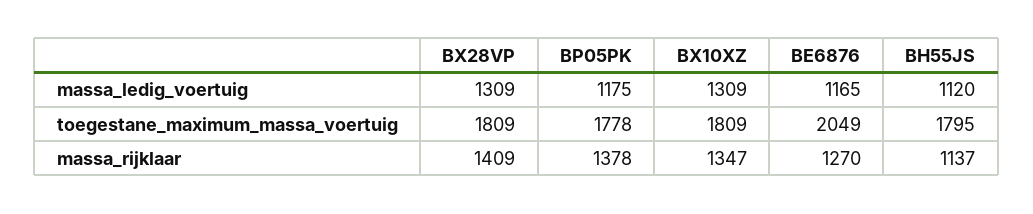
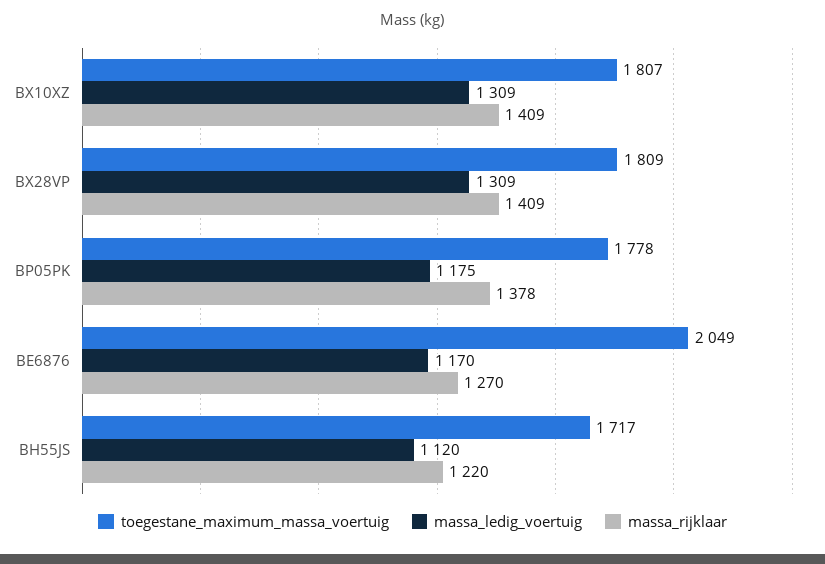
massa_ledig_voertuig, BE6876: 1165 -> 1170
toegestane_maximum_massa_voertuig, BX10XZ: 1809 -> 1807
toegestane_maximum_massa_voertuig, BH55JS: 1795 -> 1717
massa_rijklaar, BX10XZ: 1347 -> 1409
massa_rijklaar, BH55JS: 1137 -> 1220

